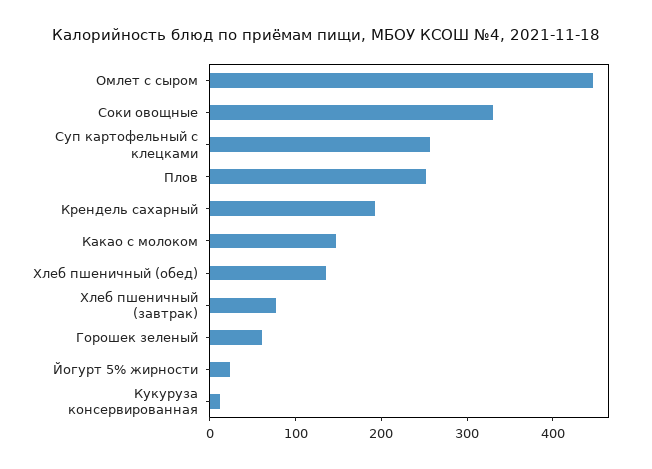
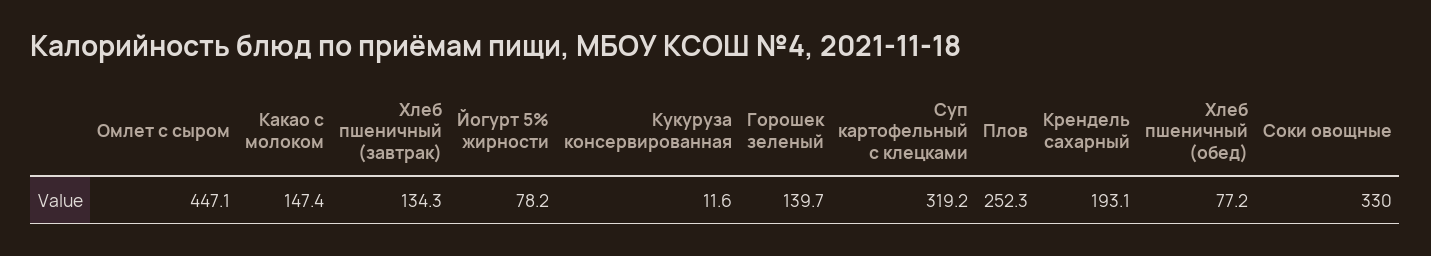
Суп картофельный с клецками: 260 -> 319.2
Хлеб пшеничный (обед): 140 -> 77.2
Хлеб пшеничный (завтрак): 80 -> 134.3
Горошек зеленый: 60 -> 139.7
Йогурт 5% жирности: 20 -> 78.2

